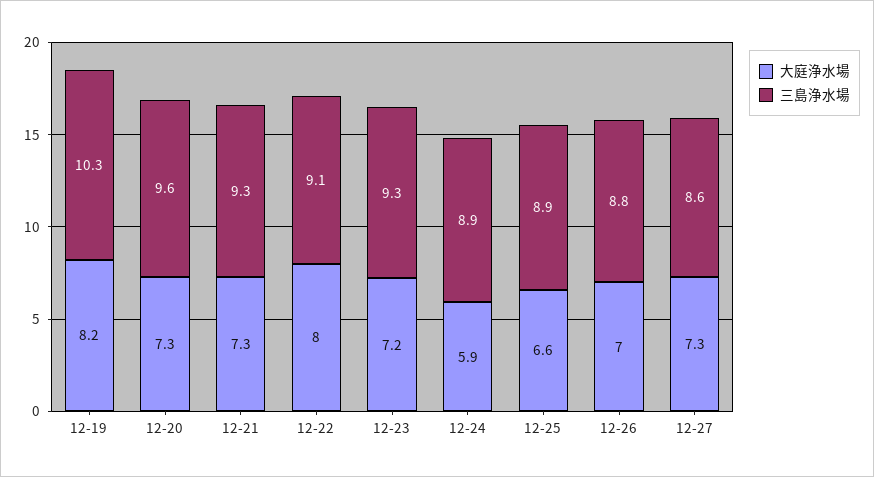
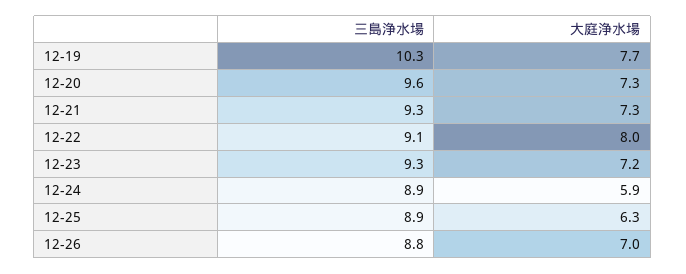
大庭浄水場, 12-19: 8.2 -> 7.7
大庭浄水場, 12-25: 6.6 -> 6.3
大庭浄水場, 12-27: 7.3 -> none
三島浄水場, 12-27: 8.6 -> none

